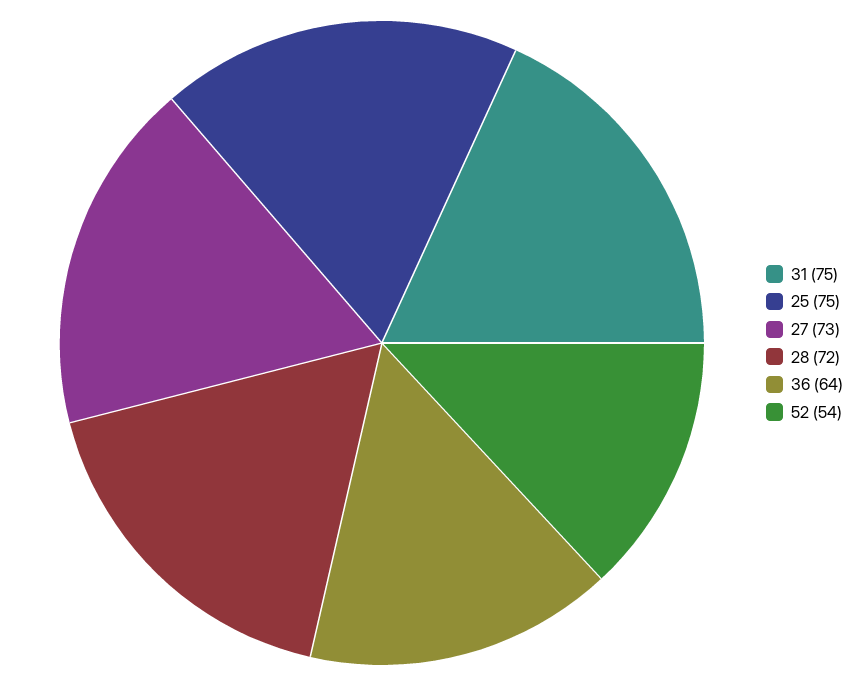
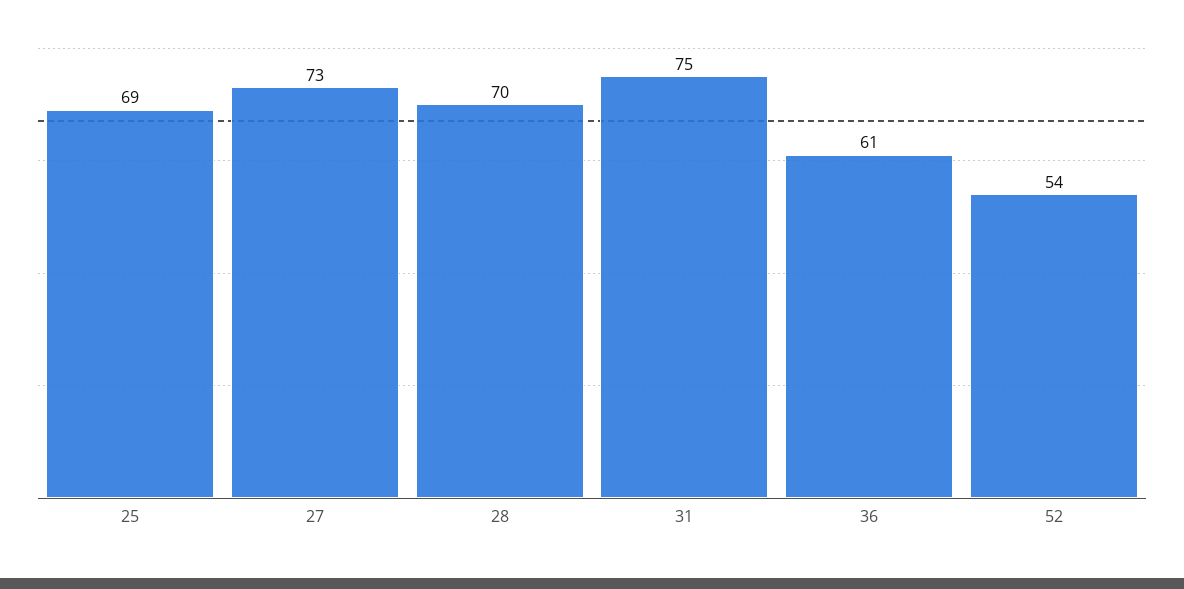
25: 75 -> 69
28: 72 -> 70
36: 64 -> 61

